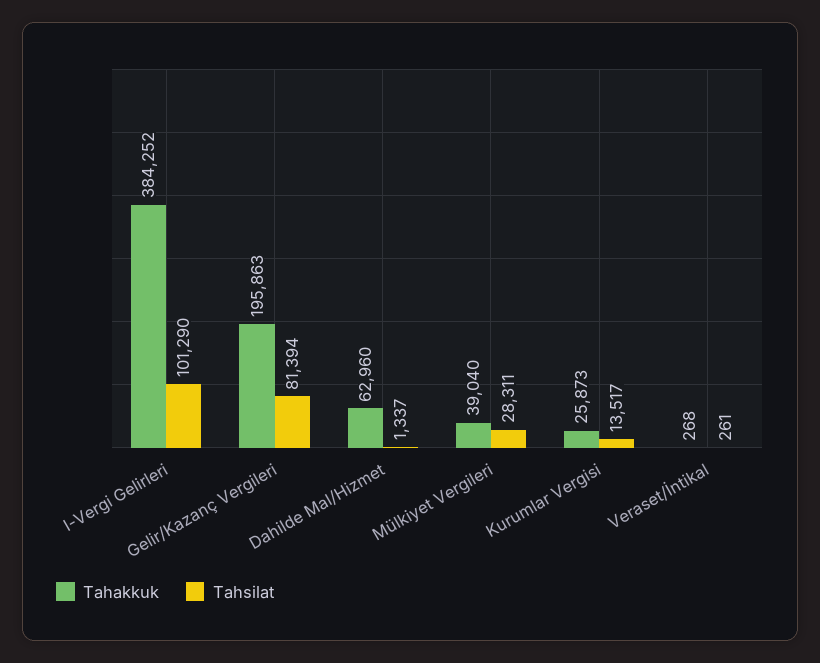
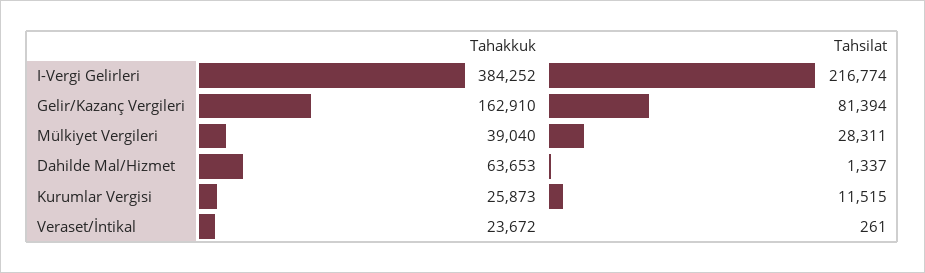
Tahsilat, I-Vergi Gelirleri: 101290 -> 216774
Tahakkuk, Gelir/Kazanç Vergileri: 195863 -> 162910
Tahakkuk, Dahilde Mal/Hizmet: 62960 -> 63653
Tahsilat, Kurumlar Vergisi: 13517 -> 11515
Tahakkuk, Veraset/İntikal: 268 -> 23672

